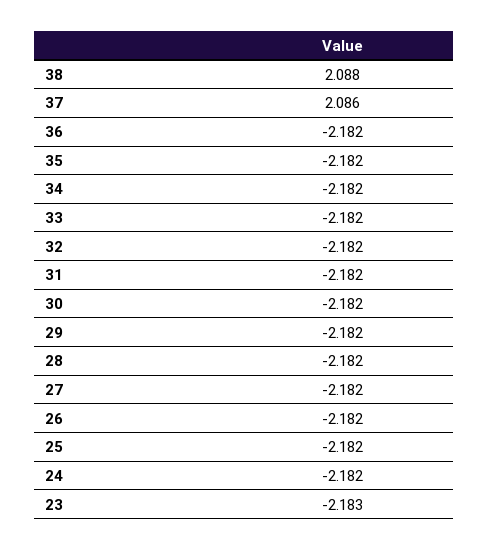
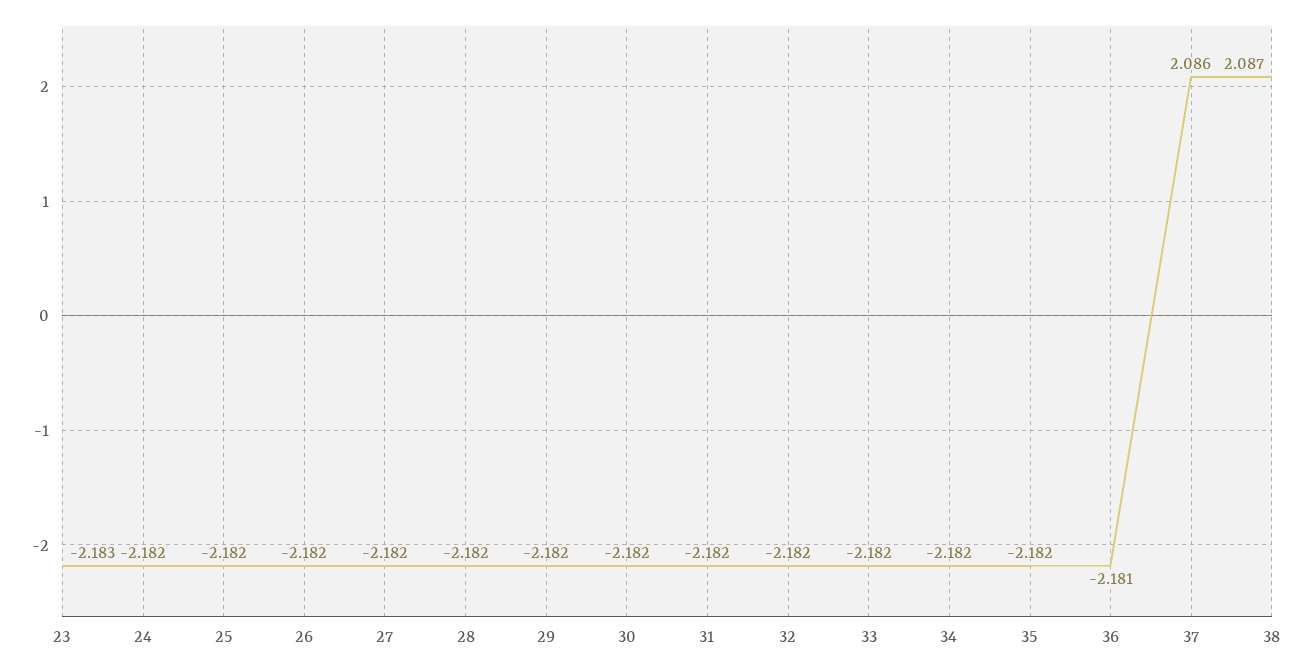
38: 2.088 -> 2.087
36: -2.182 -> -2.181

